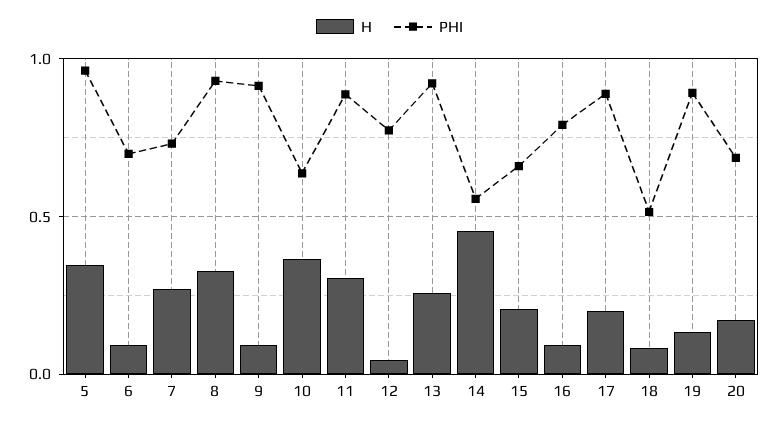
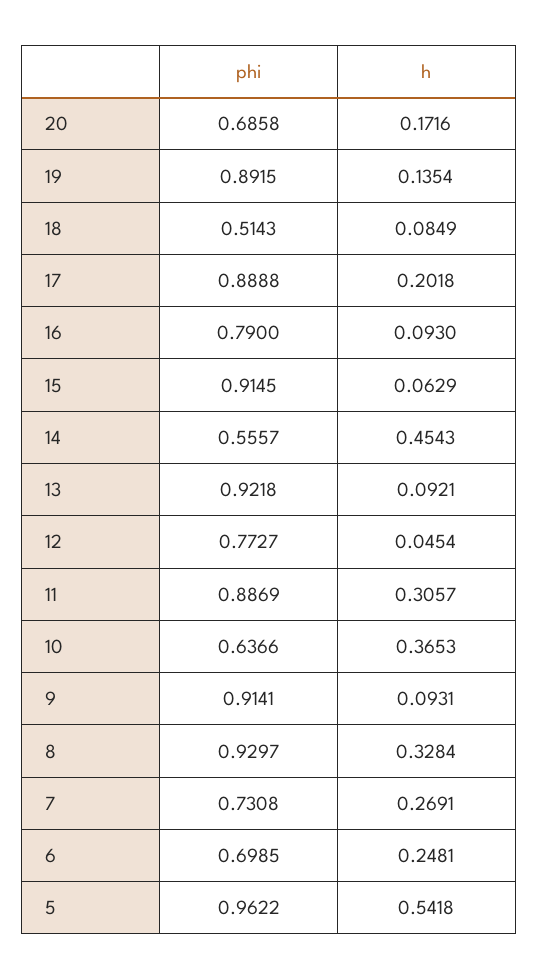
H, 5: 0.35 -> 0.5418
H, 6: 0.1 -> 0.2481
H, 13: 0.25 -> 0.0921
H, 15: 0.2 -> 0.0629
PHI, 15: 0.65 -> 0.9145

